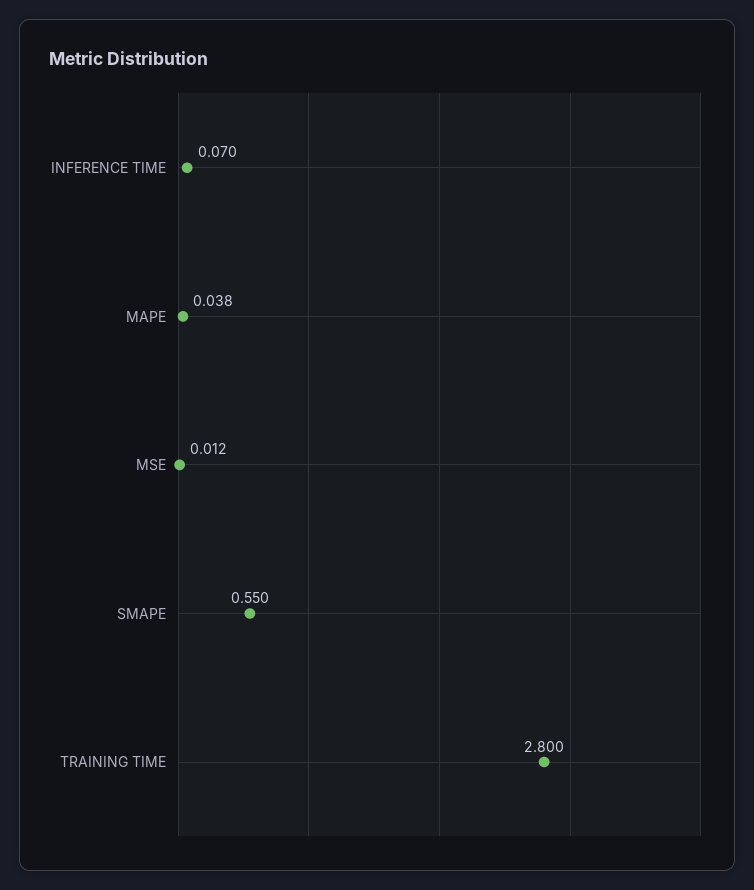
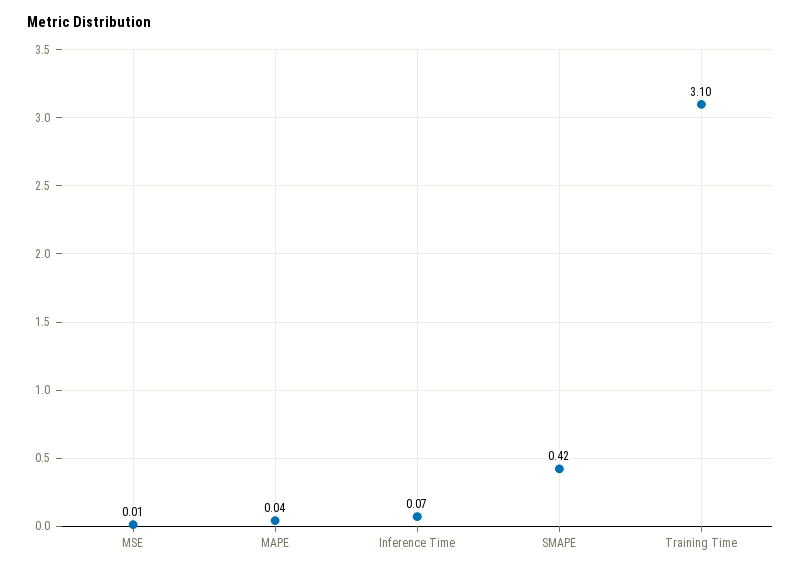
SMAPE: 0.55 -> 0.42
TRAINING TIME: 2.8 -> 3.1

